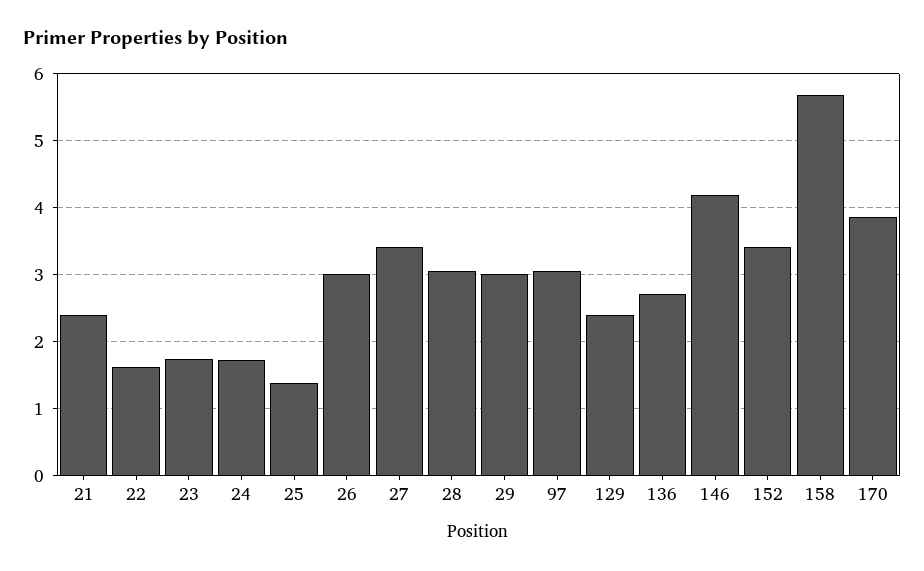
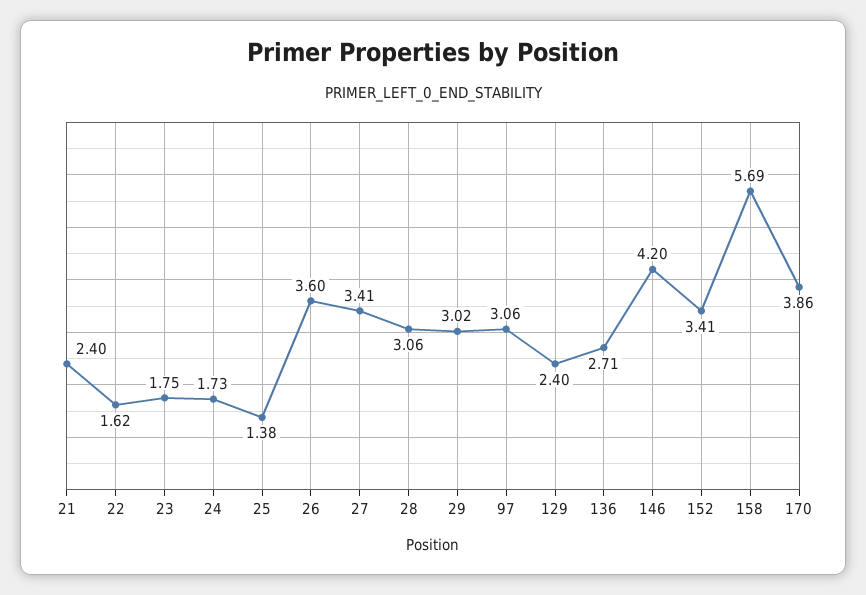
26: 3 -> 3.6

